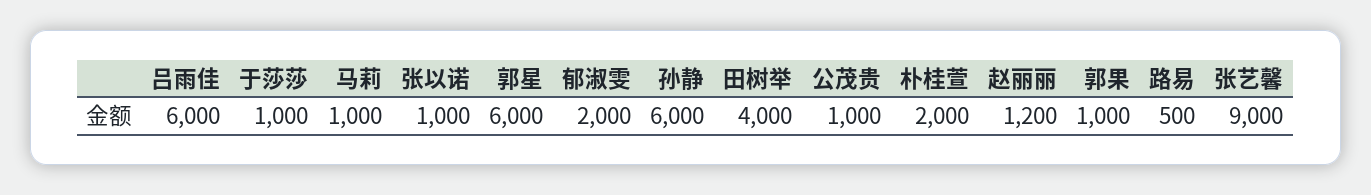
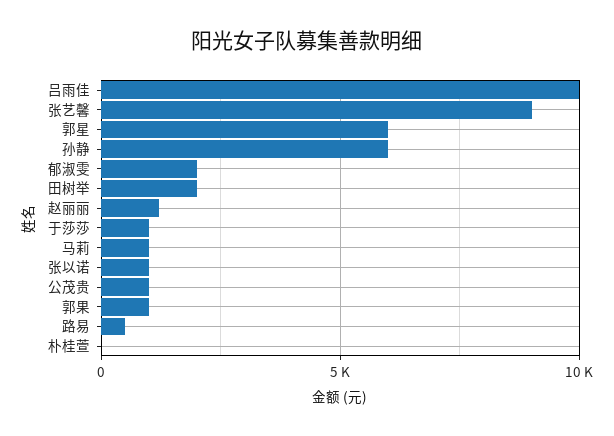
吕雨佳: 6000 -> 10000
田树举: 4000 -> 2000
朴桂萱: 2000 -> 0

